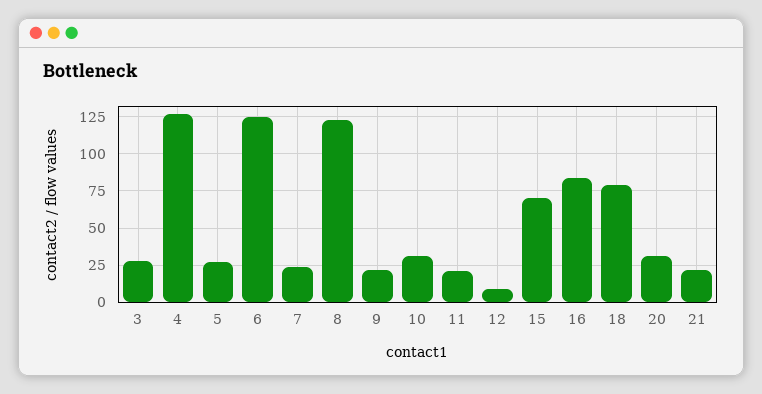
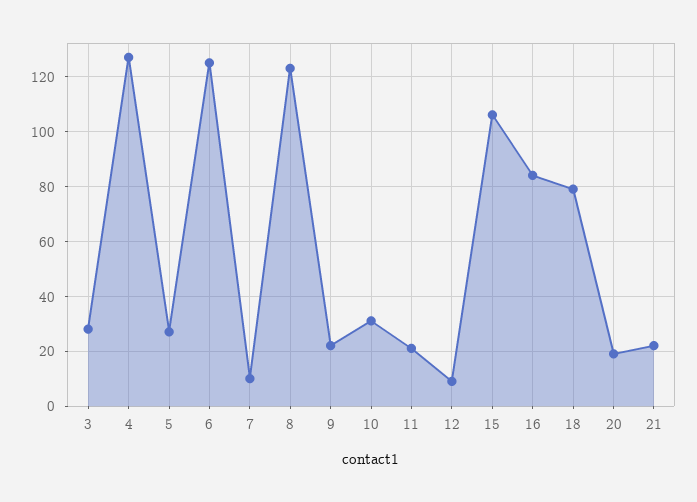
7: 25 -> 10
15: 70 -> 105
20: 30 -> 20

